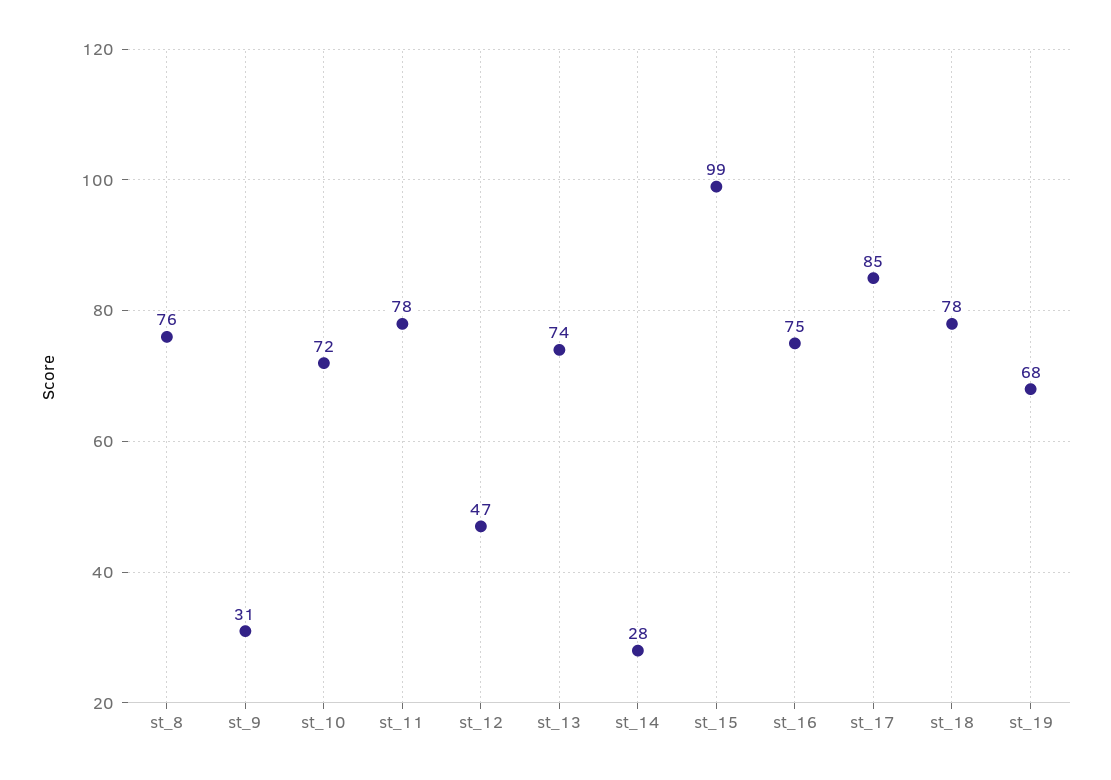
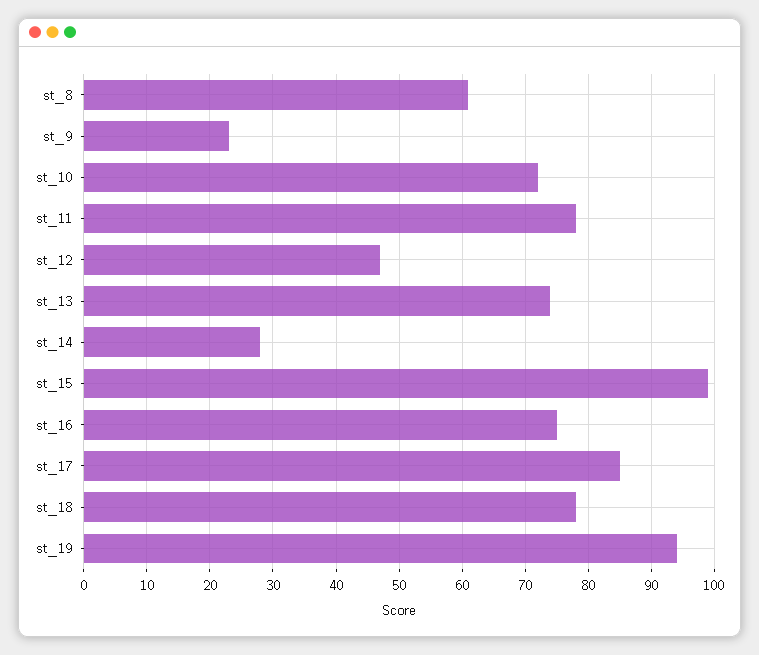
st_8: 76 -> 61
st_9: 31 -> 23
st_19: 68 -> 94

